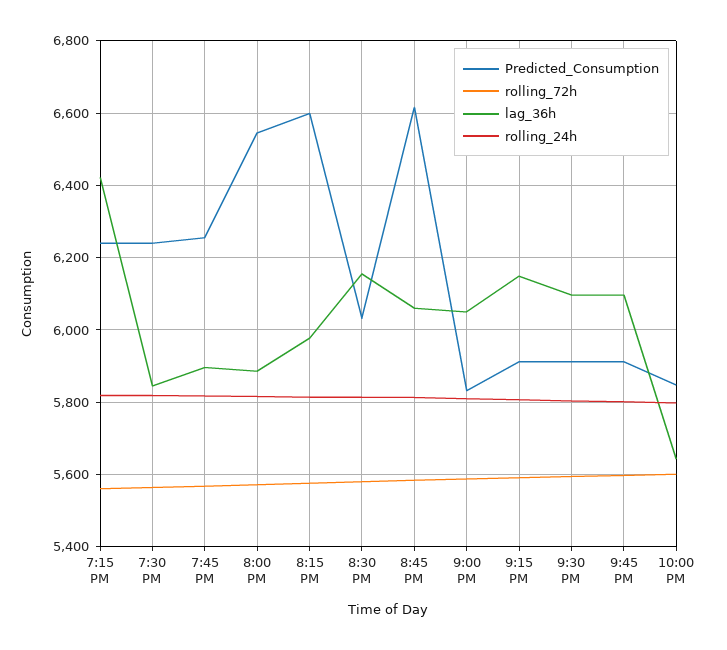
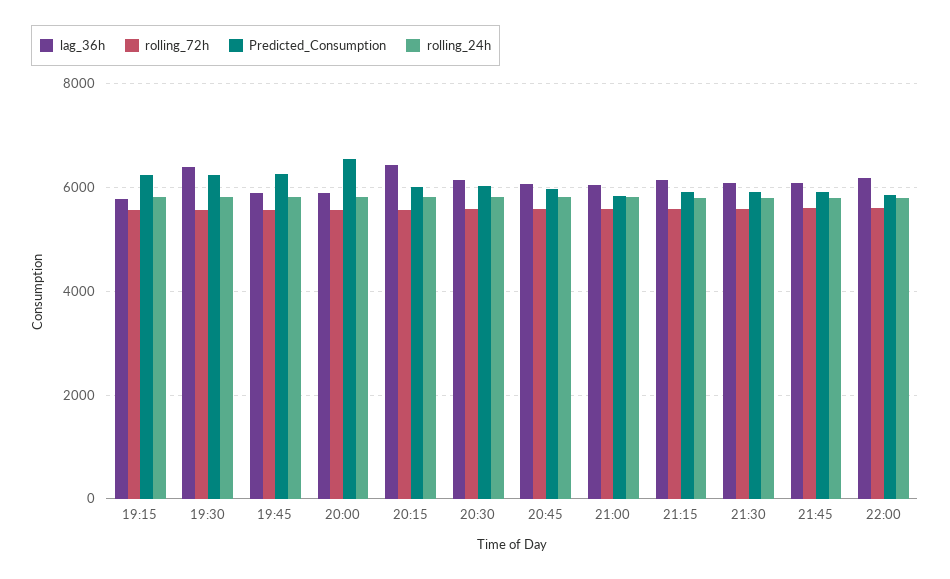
lag_36h, 7:15 PM: 6420 -> 5800
lag_36h, 7:30 PM: 5840 -> 6400
Predicted_Consumption, 8:15 PM: 6600 -> 6000
lag_36h, 8:15 PM: 5980 -> 6400
Predicted_Consumption, 8:45 PM: 6620 -> 6000
lag_36h, 10:00 PM: 5640 -> 6200

